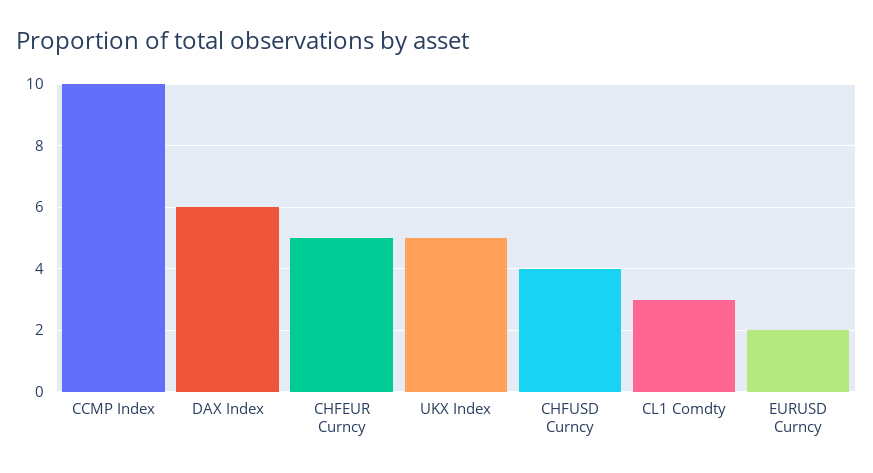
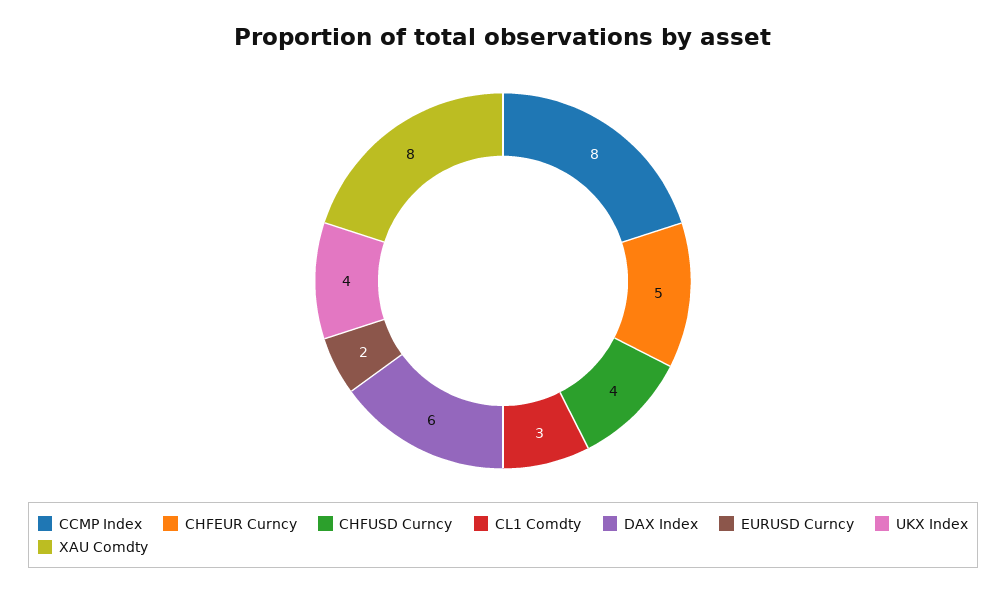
CCMP Index: 10 -> 8
UKX Index: 5 -> 4
XAU Comdty: none -> 8

